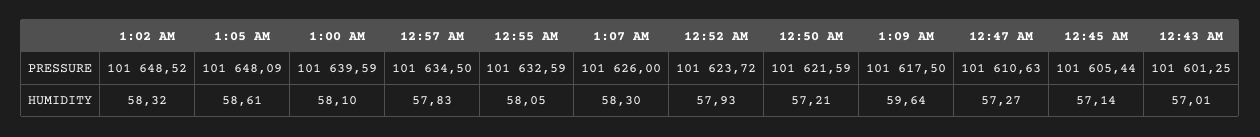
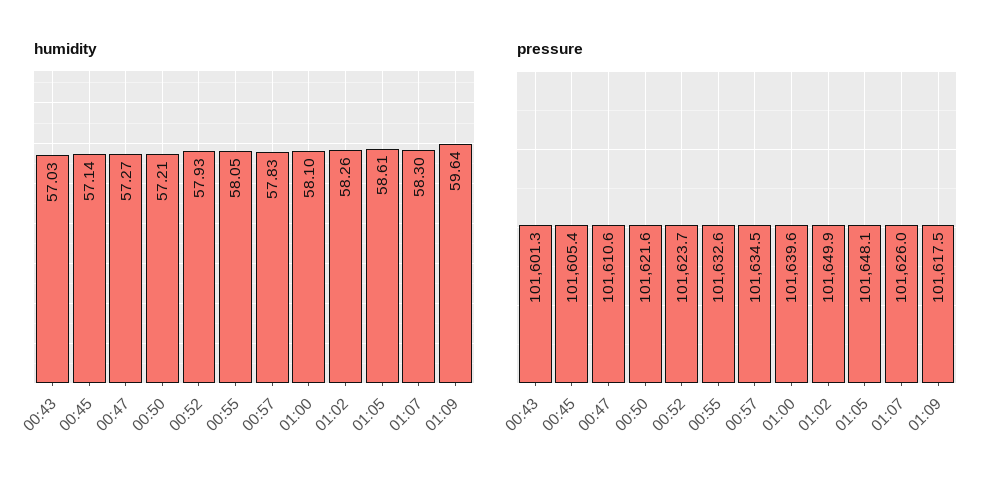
PRESSURE, 1:02 AM: 101648.52 -> 101649.9
HUMIDITY, 1:02 AM: 58.32 -> 58.26
HUMIDITY, 12:43 AM: 57.01 -> 57.03

